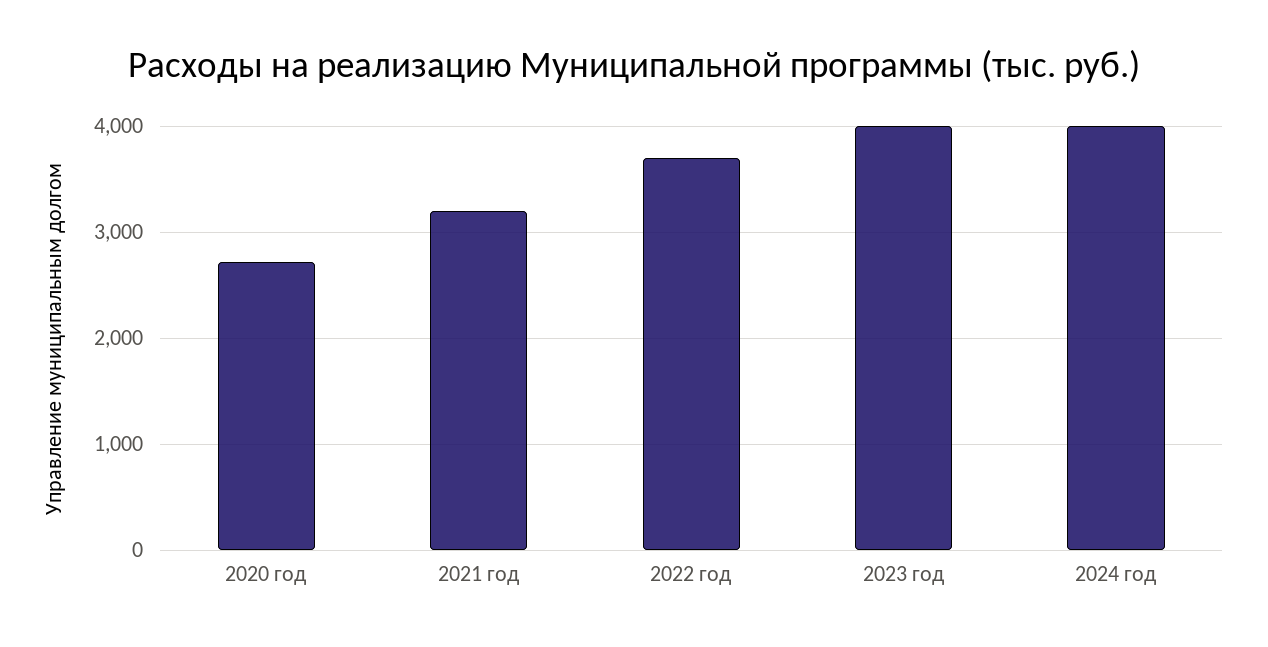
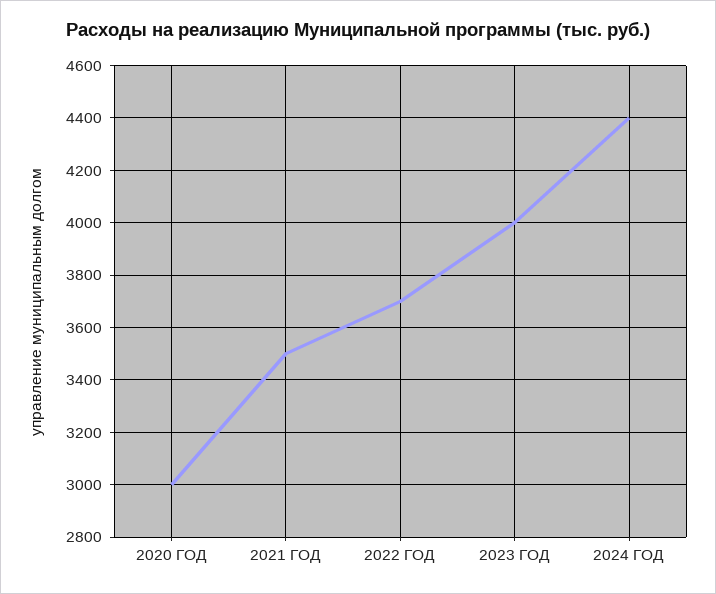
2020 год: 2700 -> 3000
2021 год: 3200 -> 3500
2024 год: 4000 -> 4400

